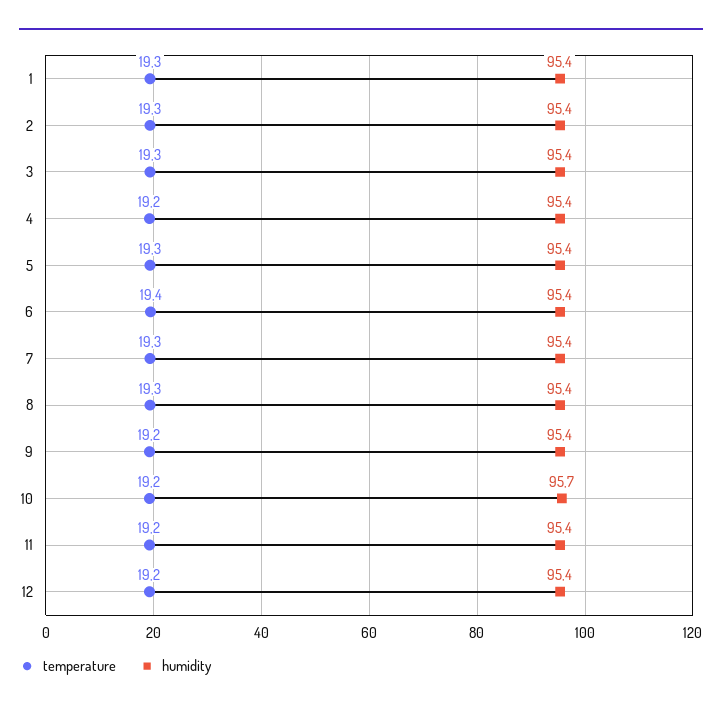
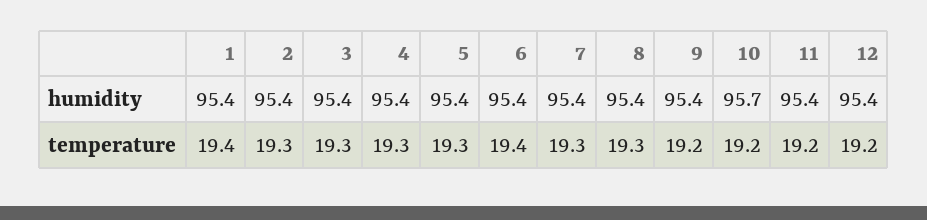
temperature, 1: 19.3 -> 19.4
temperature, 4: 19.2 -> 19.3

